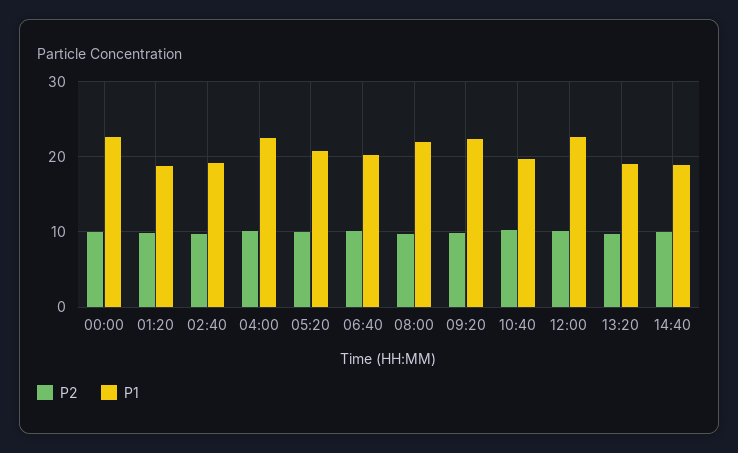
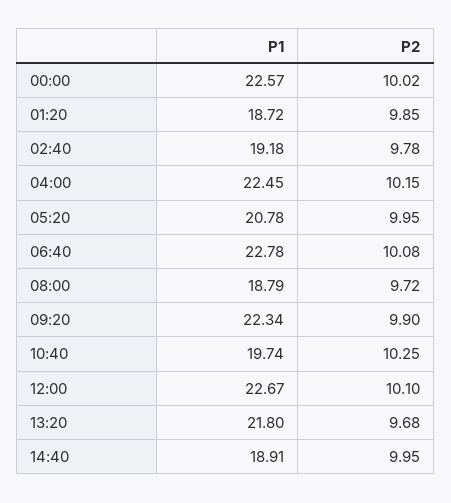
P1, 06:40: 20 -> 22.78
P1, 08:00: 22 -> 18.79
P1, 13:20: 19 -> 21.8

